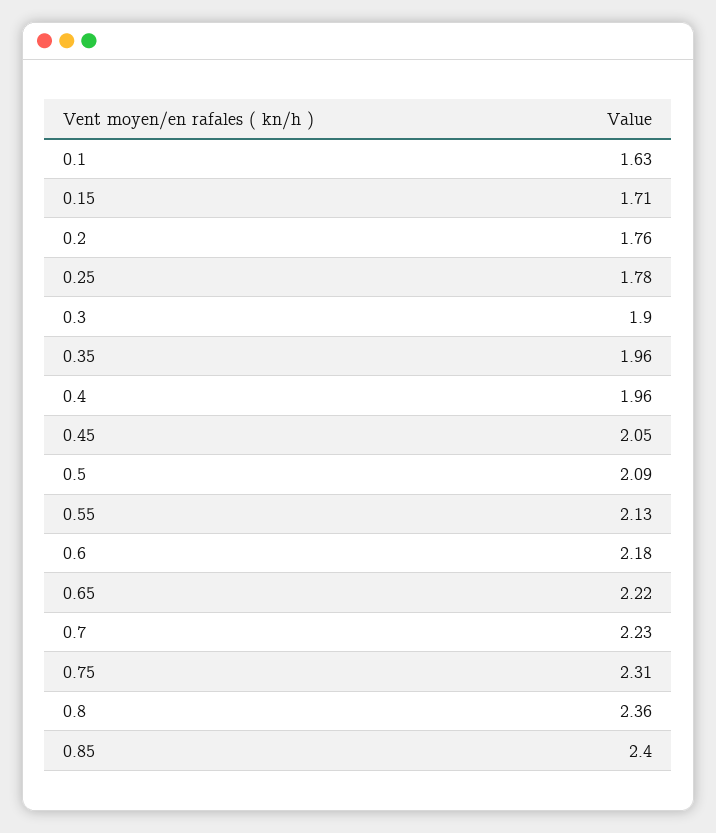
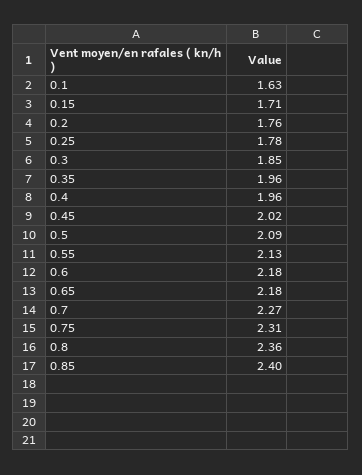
0.3: 1.9 -> 1.85
0.45: 2.05 -> 2.02
0.65: 2.22 -> 2.18
0.7: 2.23 -> 2.27

